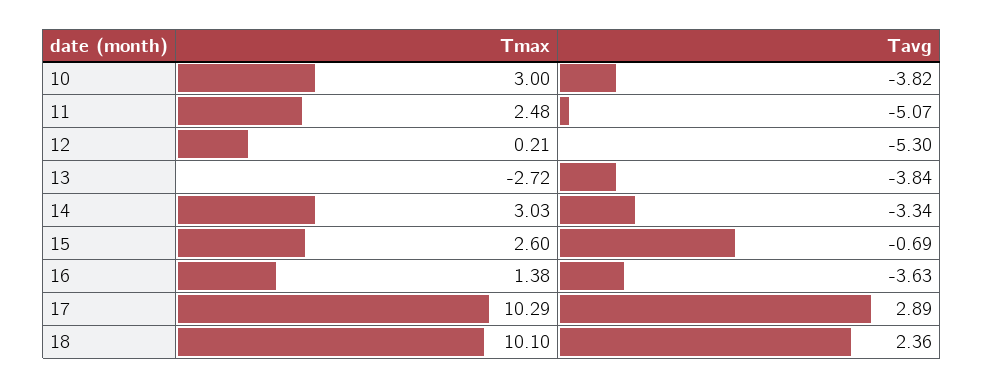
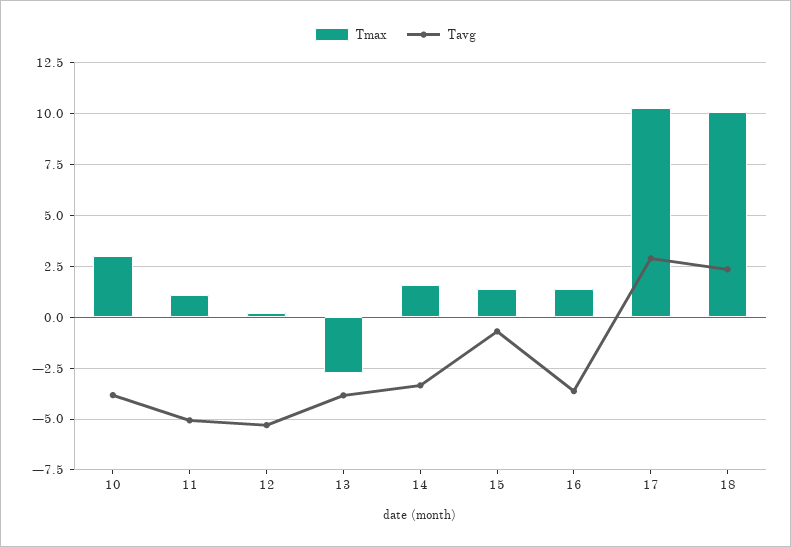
Tmax, 11: 2.48 -> 1
Tmax, 14: 3.03 -> 1.5
Tmax, 15: 2.6 -> 1.5

